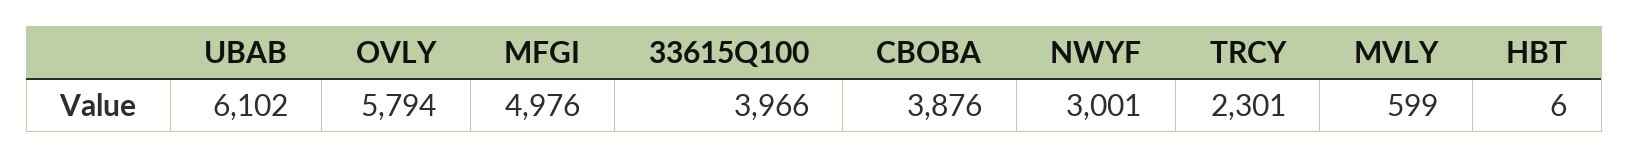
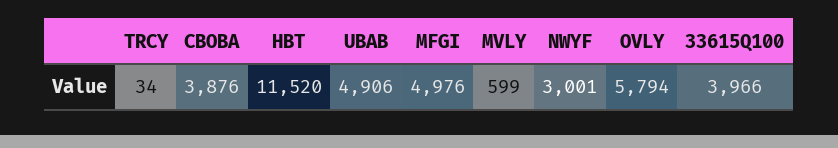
UBAB: 6102 -> 4906
TRCY: 2301 -> 34
HBT: 6 -> 11520

